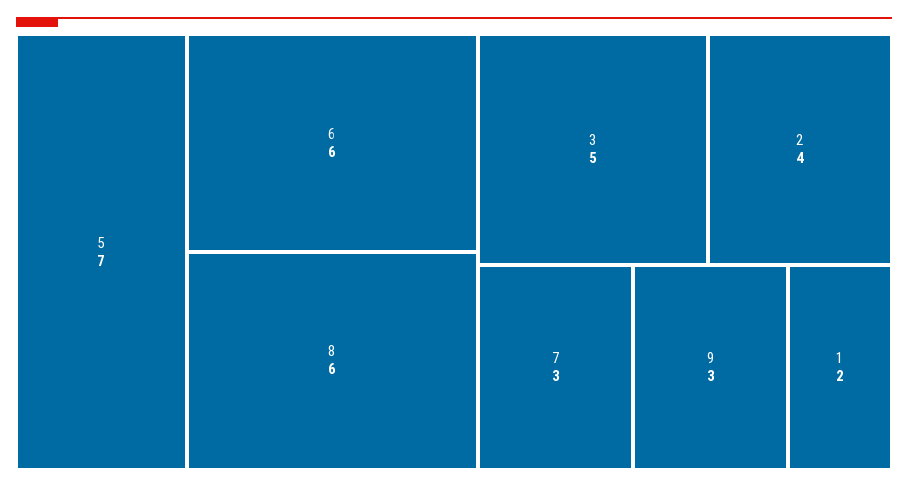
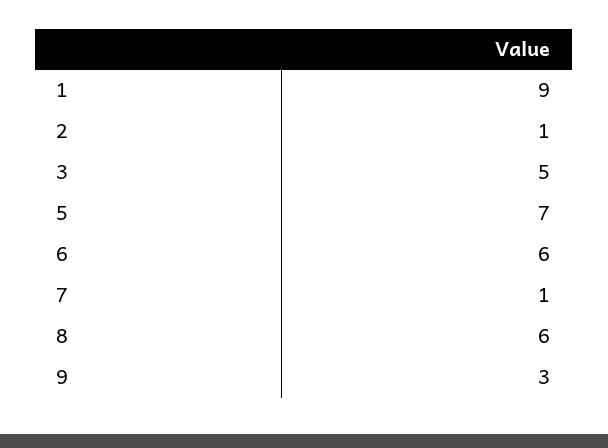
2: 4 -> 1
7: 3 -> 1
1: 2 -> 9

